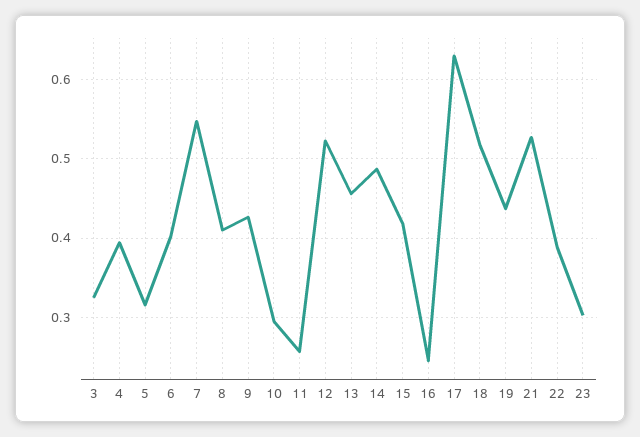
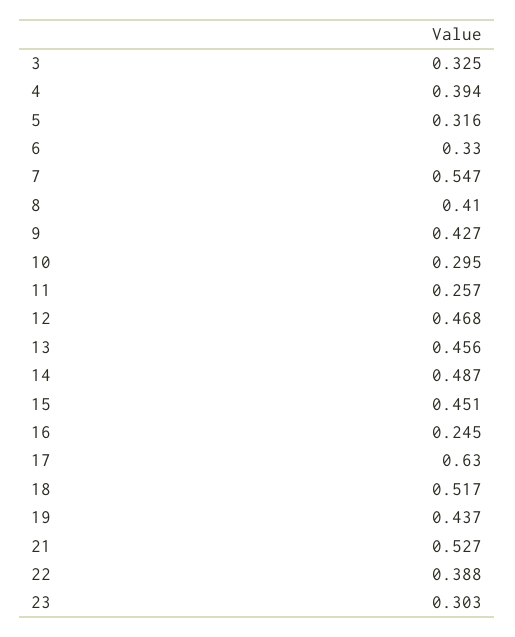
6: 0.4 -> 0.33
12: 0.52 -> 0.468
15: 0.42 -> 0.451

